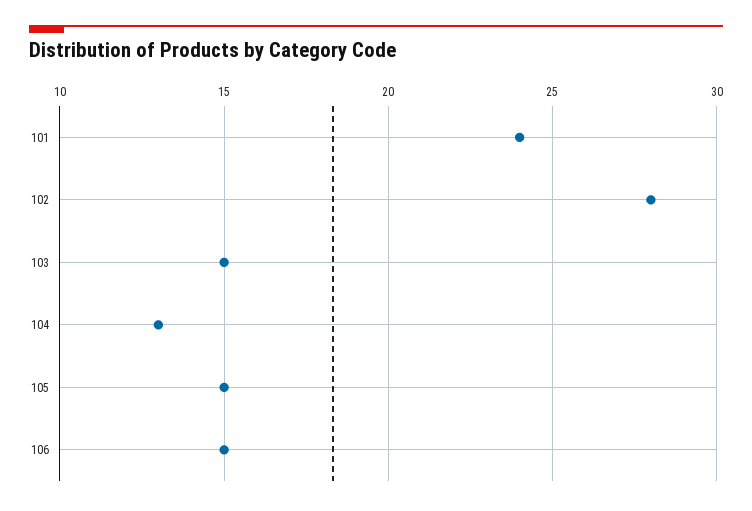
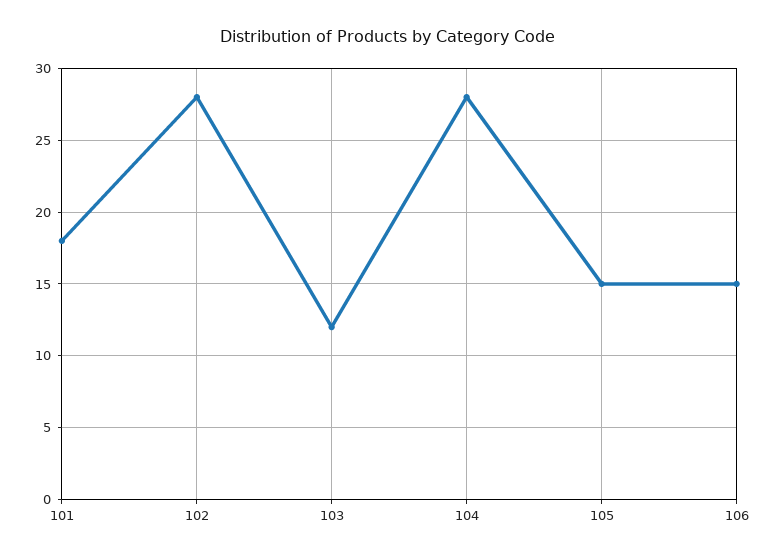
101: 24 -> 18
103: 15 -> 12
104: 13 -> 28

